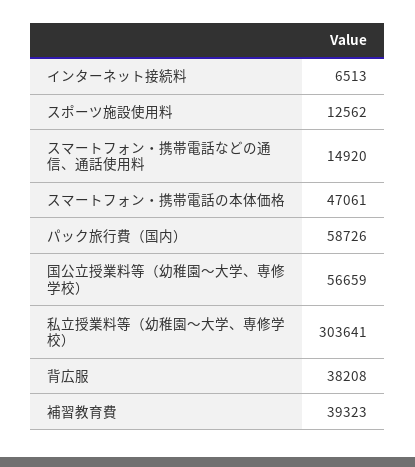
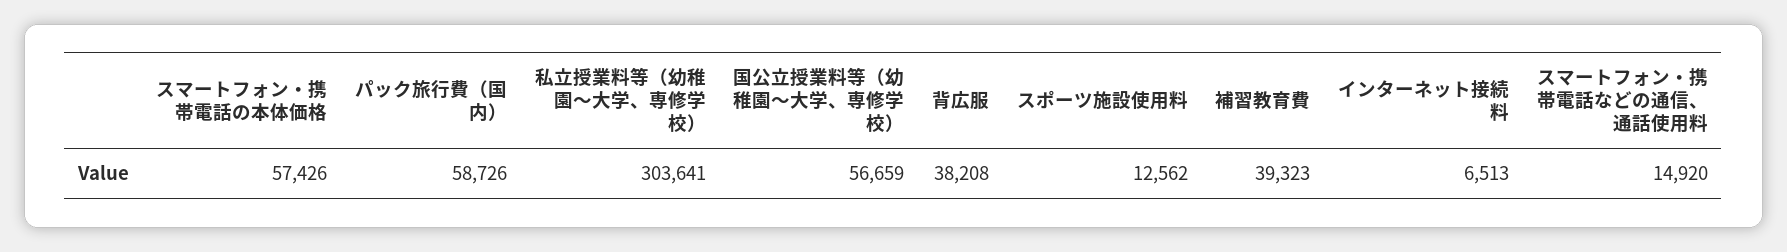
スマートフォン・携帯電話の本体価格: 47061 -> 57426

